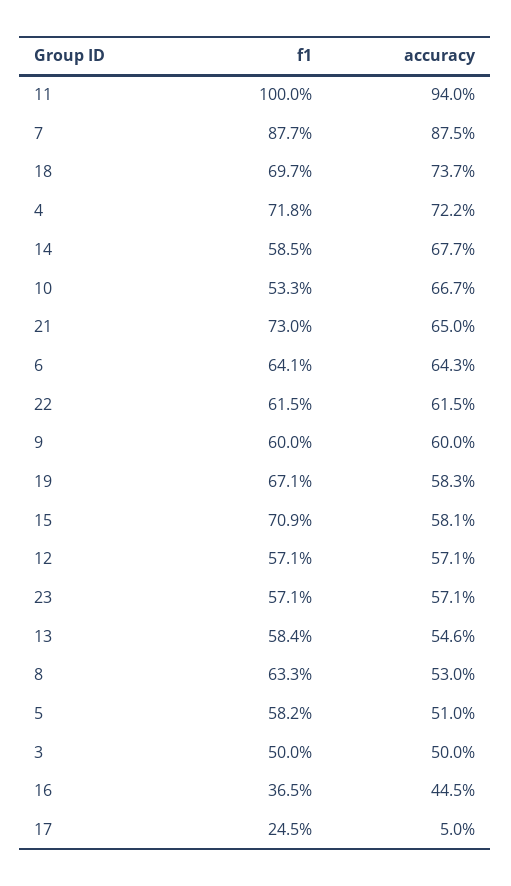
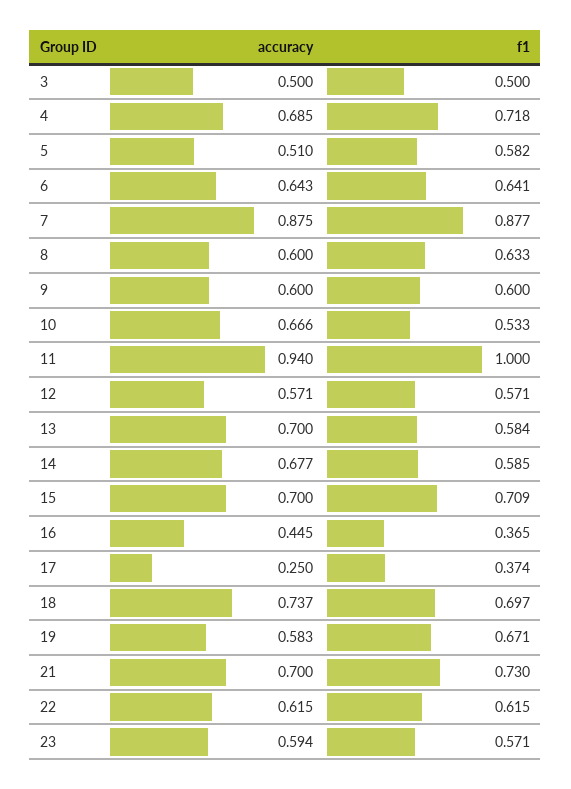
accuracy, 4: 0.722 -> 0.685
accuracy, 10: 0.667 -> 0.666
accuracy, 21: 0.65 -> 0.7
accuracy, 15: 0.581 -> 0.7
accuracy, 23: 0.571 -> 0.594
accuracy, 13: 0.546 -> 0.7
accuracy, 8: 0.53 -> 0.6
f1, 17: 0.245 -> 0.374
accuracy, 17: 0.05 -> 0.25

